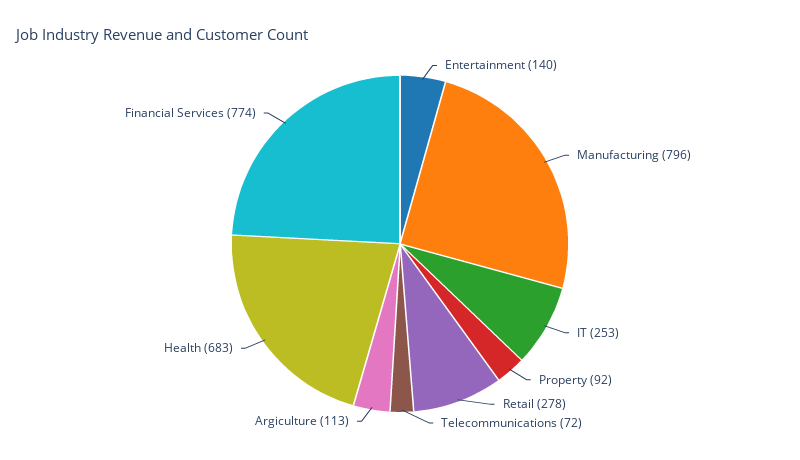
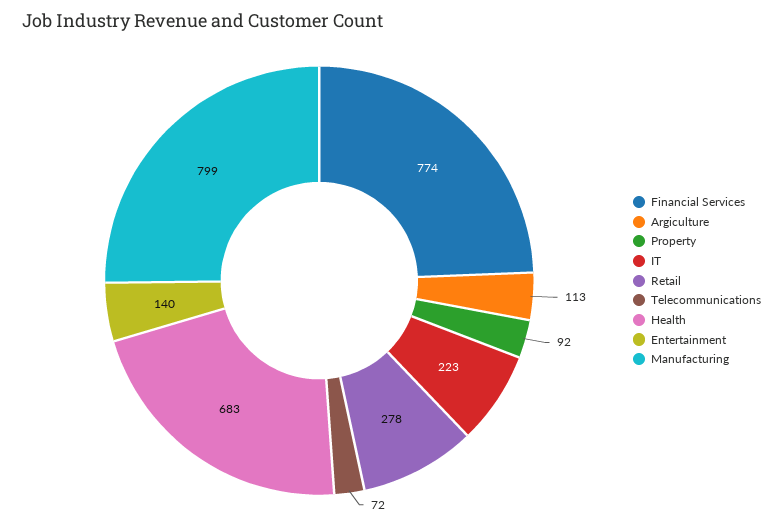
Manufacturing: 796 -> 799
IT: 253 -> 223

